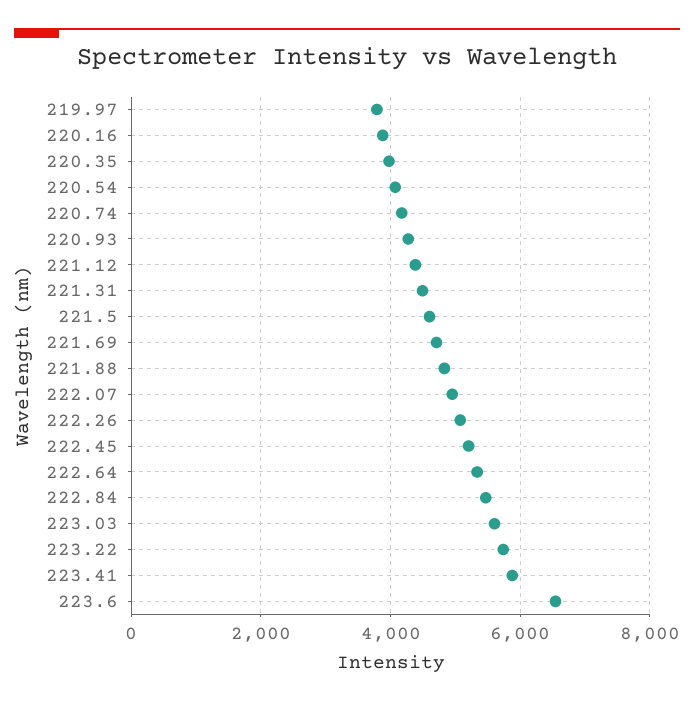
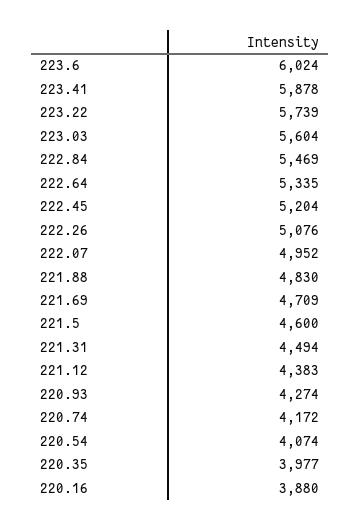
219.97: 3800 -> none
223.6: 6600 -> 6024

